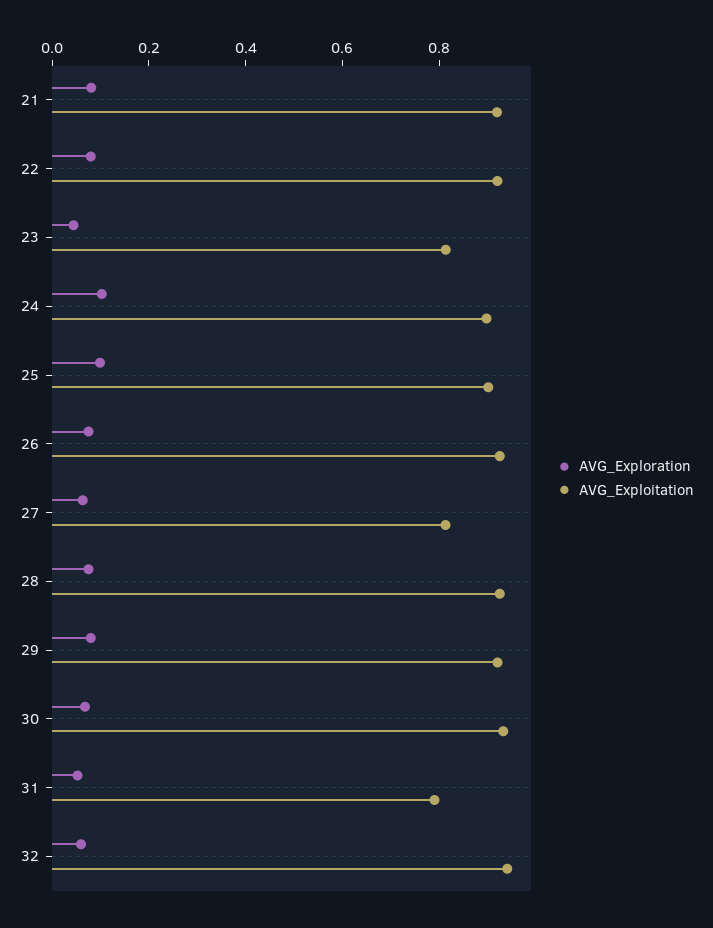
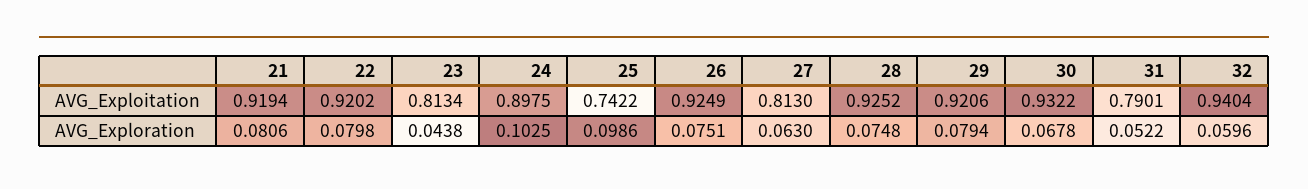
AVG_Exploitation, 25: 0.9 -> 0.7422

